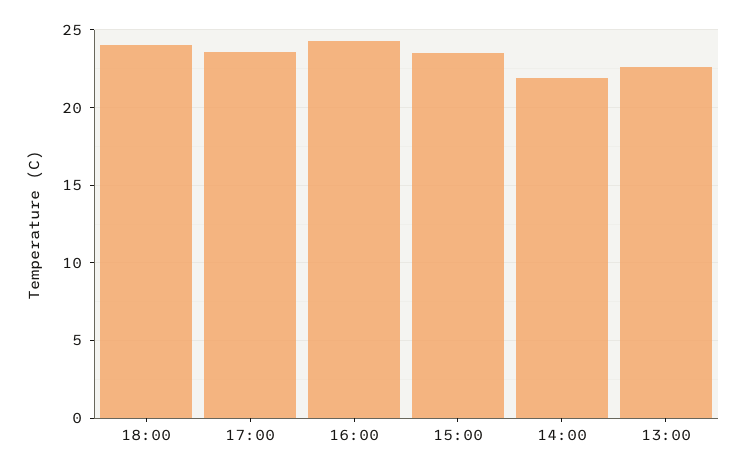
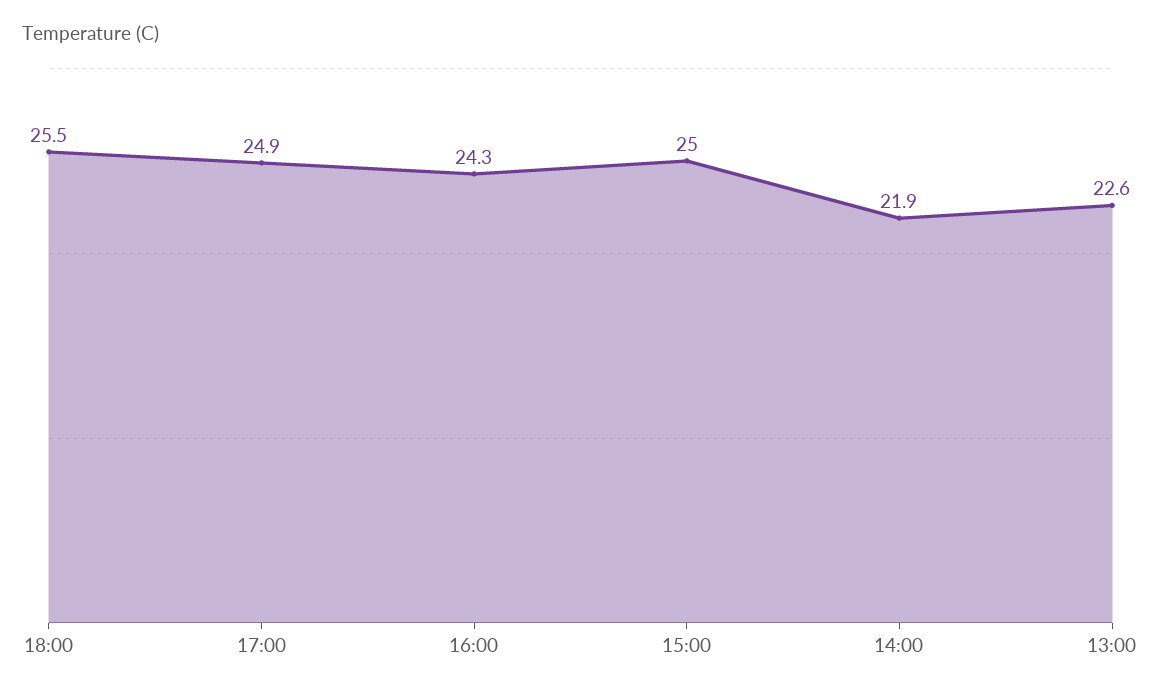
18:00: 24 -> 25.5
17:00: 23.5 -> 24.9
15:00: 23.5 -> 25

